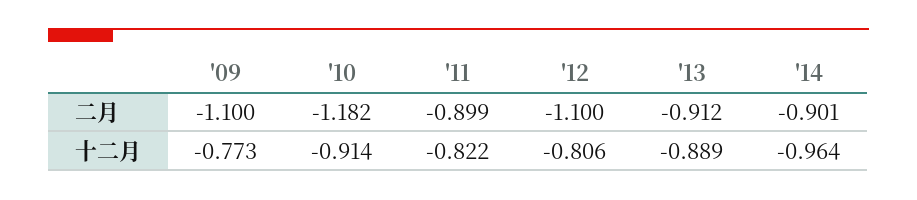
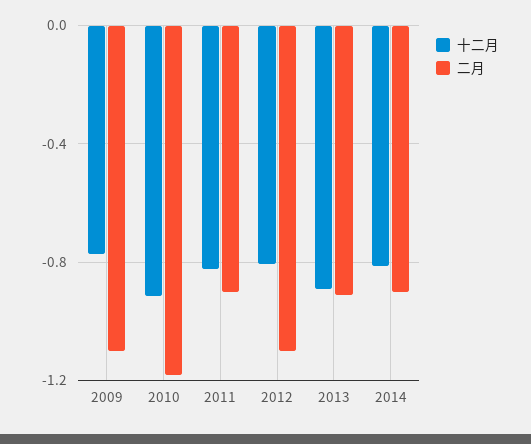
十二月, '14: -0.964 -> -0.8

